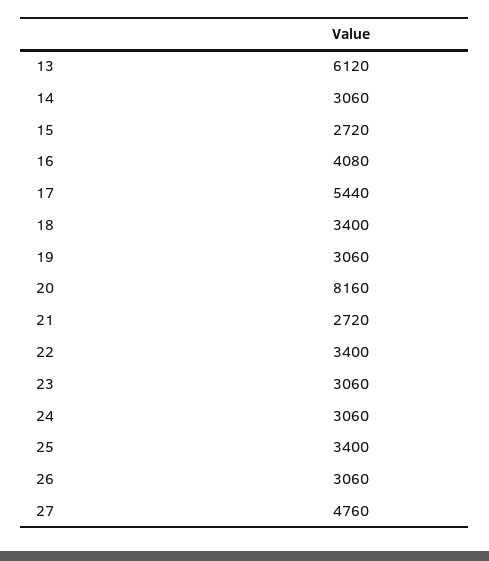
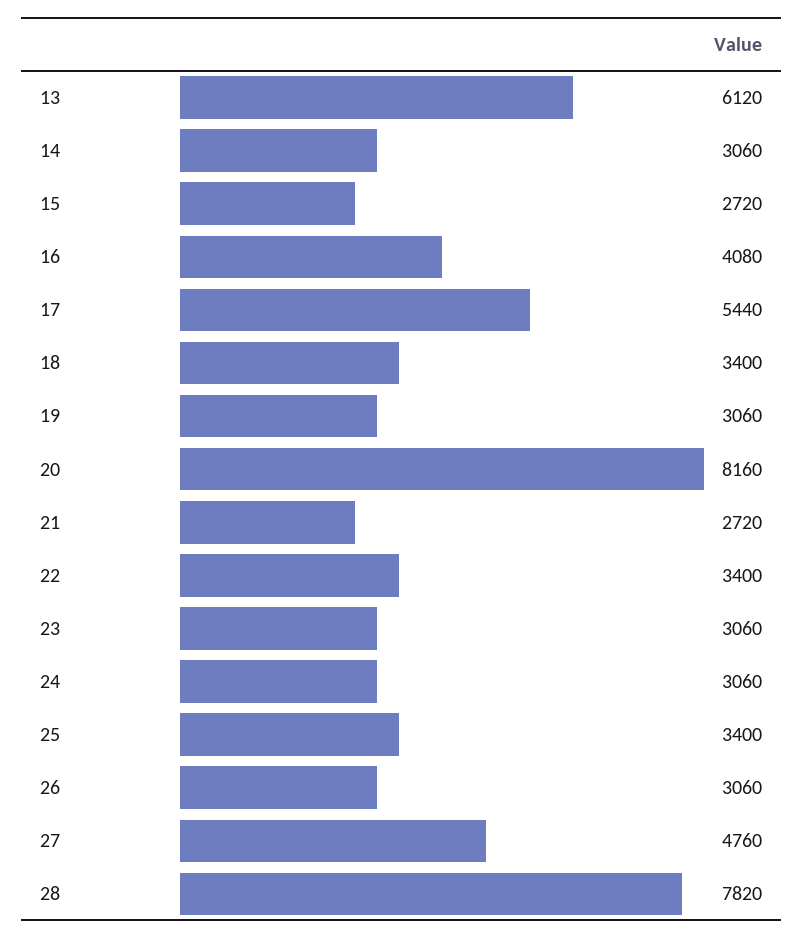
28: none -> 7820

